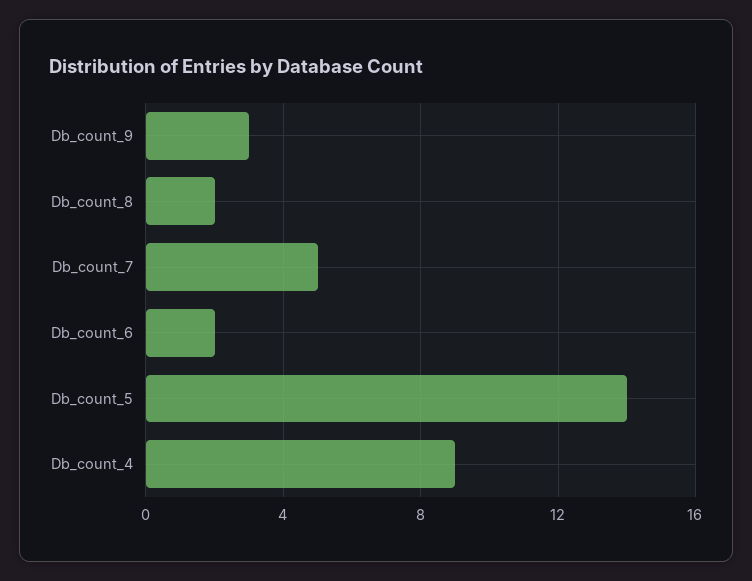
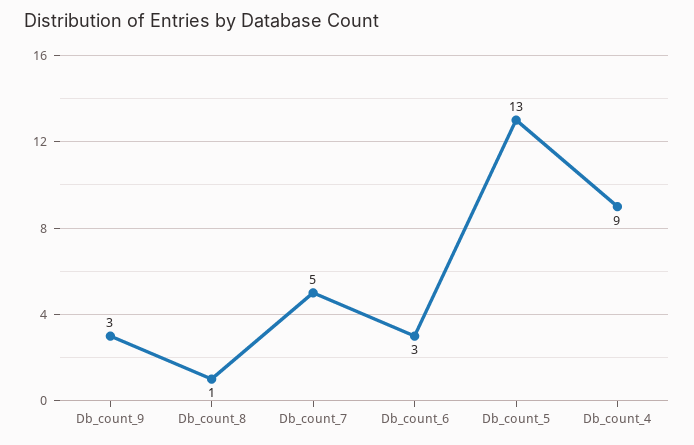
Db_count_8: 2 -> 1
Db_count_6: 2 -> 3
Db_count_5: 14 -> 13

